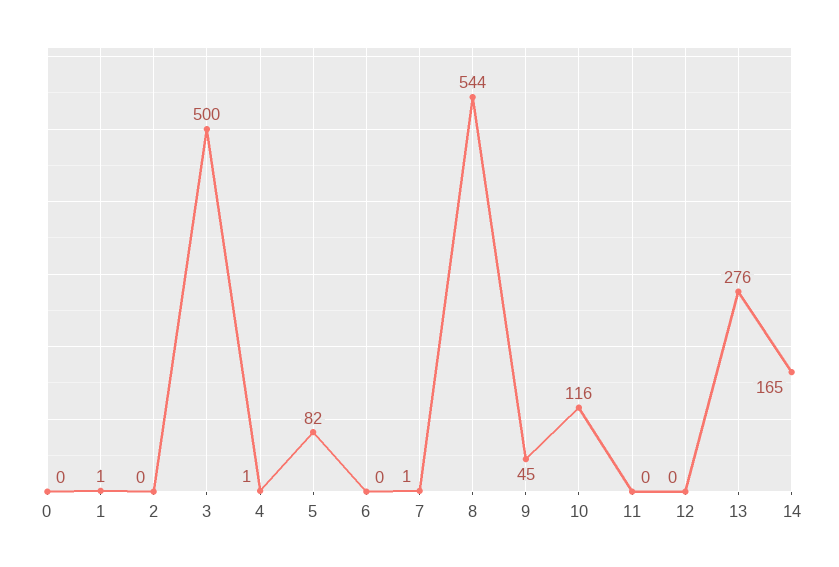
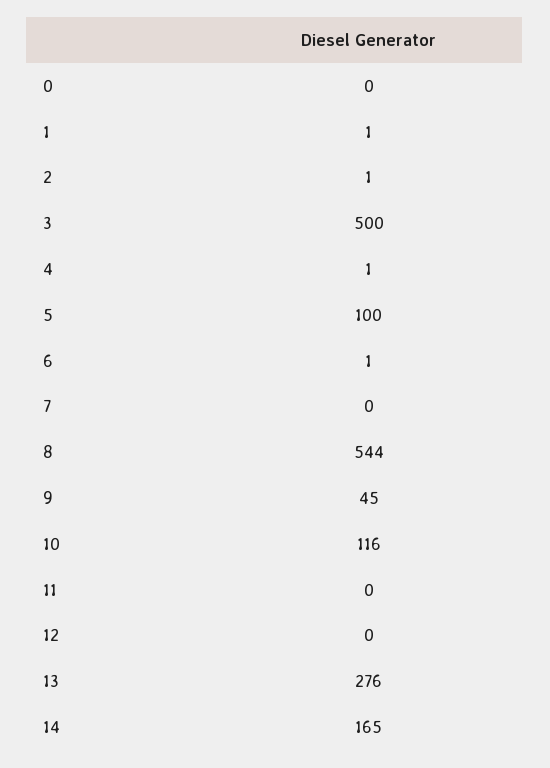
2: 0 -> 1
5: 82 -> 100
6: 0 -> 1
7: 1 -> 0

